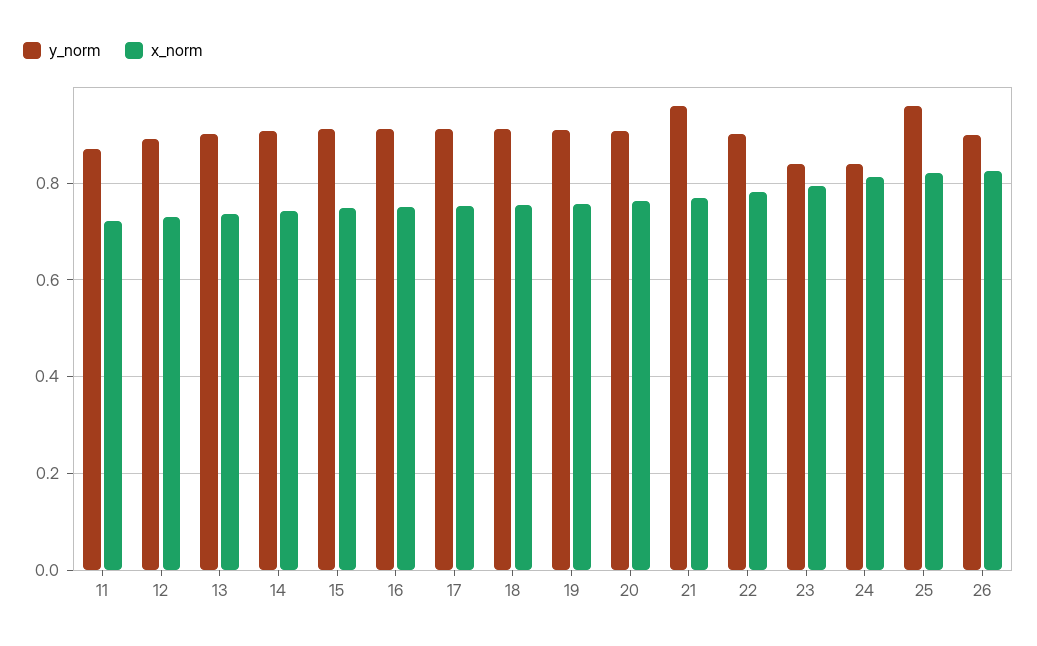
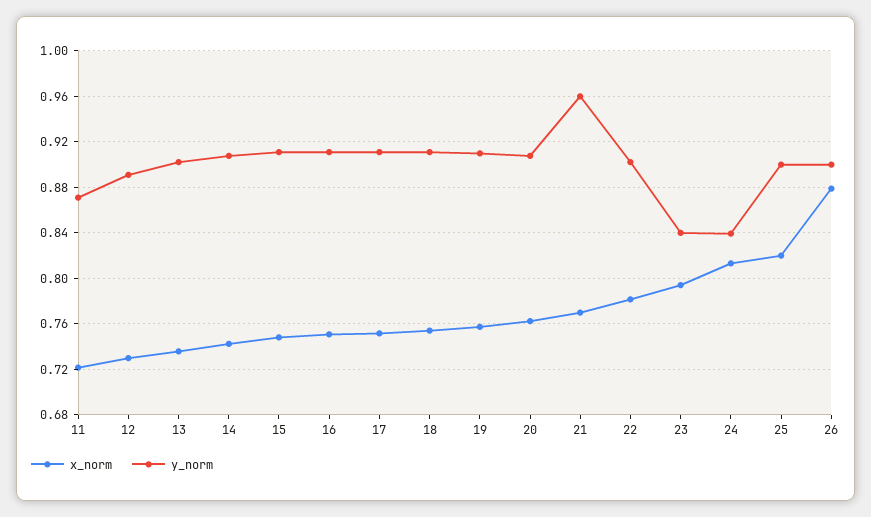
y_norm, 25: 0.96 -> 0.9
x_norm, 26: 0.82 -> 0.88

